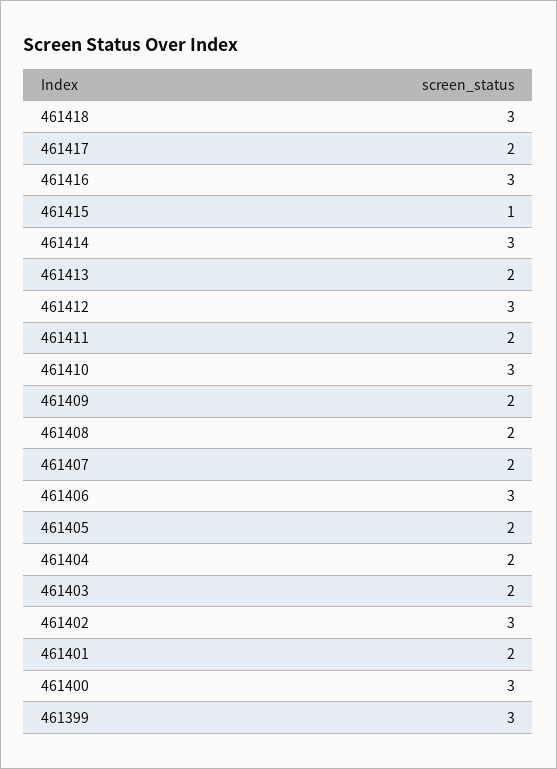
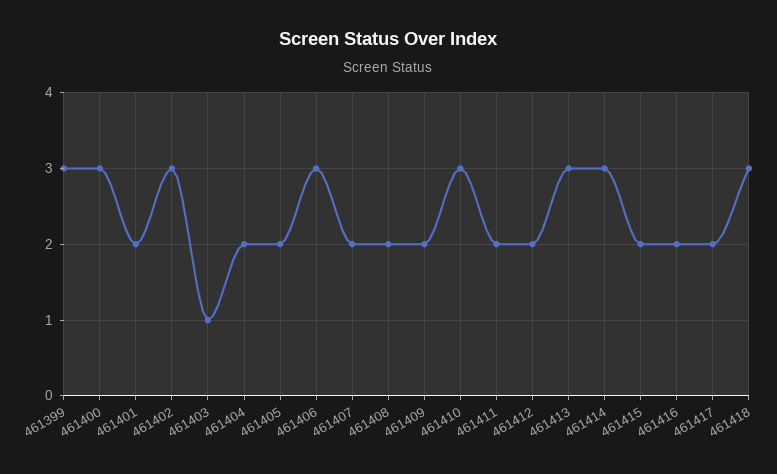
461416: 3 -> 2
461415: 1 -> 2
461413: 2 -> 3
461412: 3 -> 2
461403: 2 -> 1

